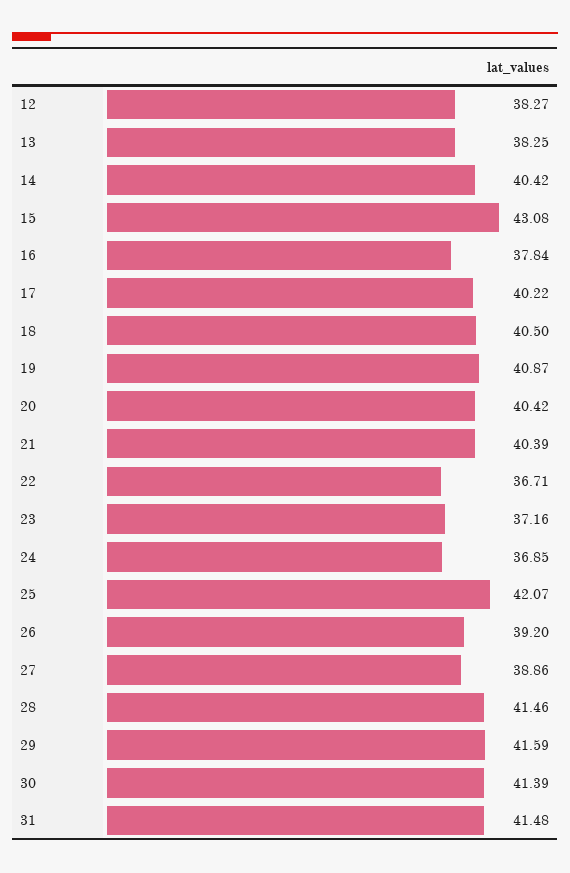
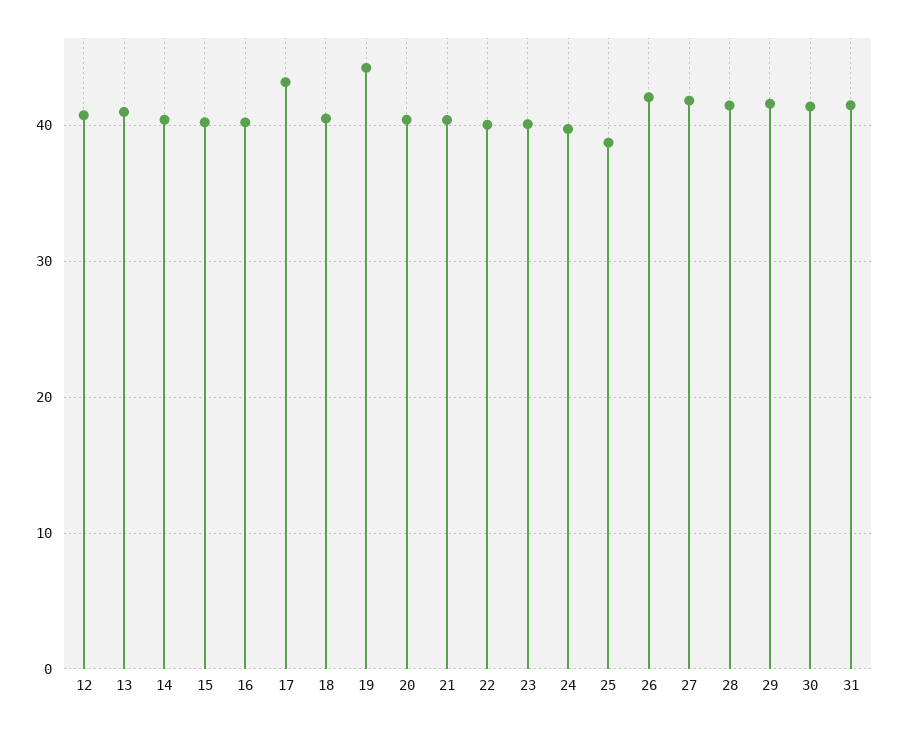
12: 38.27 -> 41
13: 38.25 -> 41
15: 43.08 -> 40
16: 37.84 -> 40
17: 40.22 -> 43
19: 40.87 -> 44
22: 36.71 -> 40
23: 37.16 -> 40
24: 36.85 -> 40
25: 42.07 -> 39
26: 39.2 -> 42
27: 38.86 -> 42

